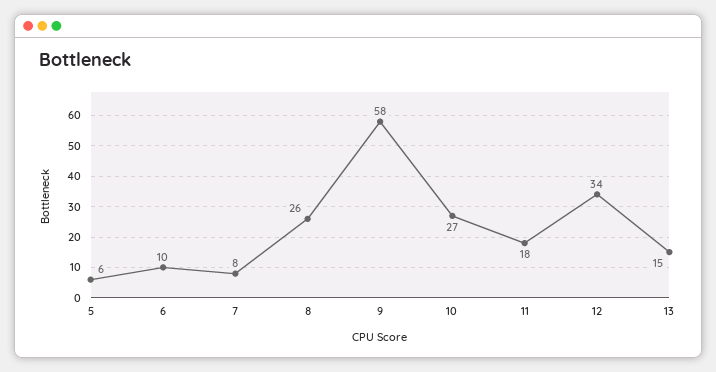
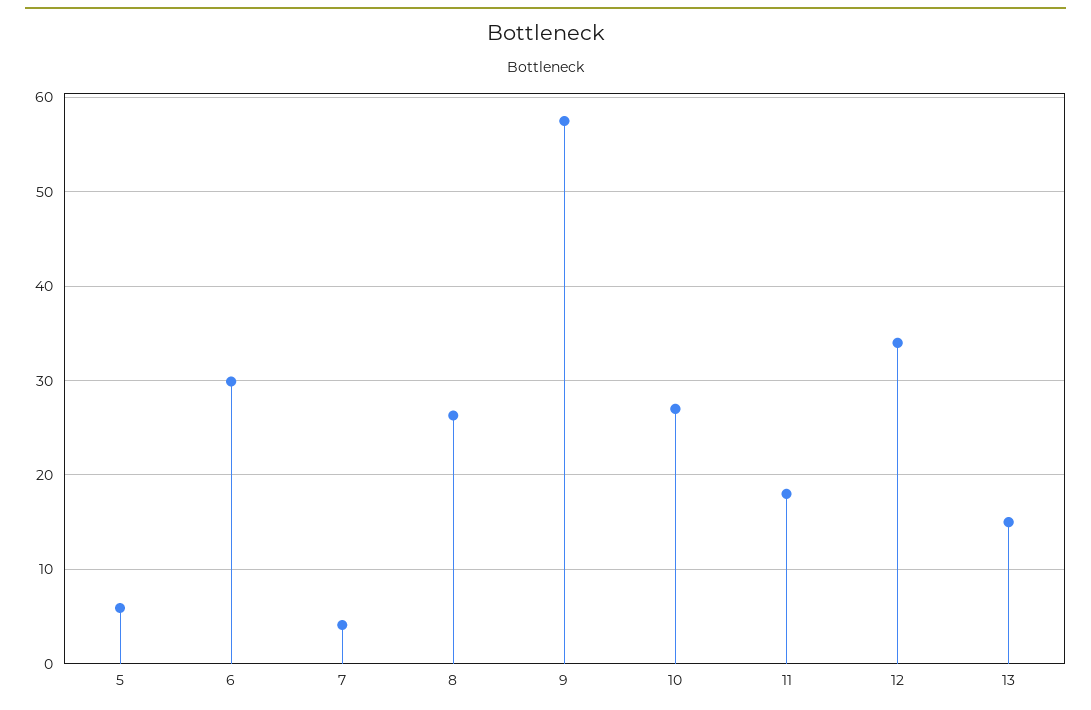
6: 10 -> 30
7: 8 -> 4

